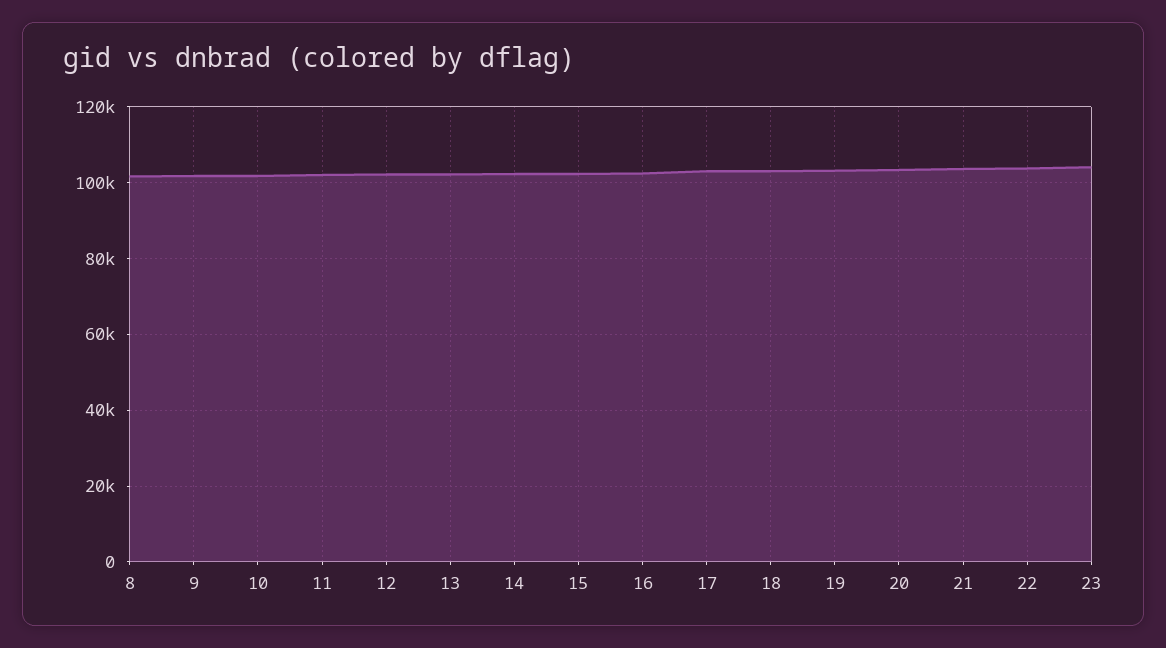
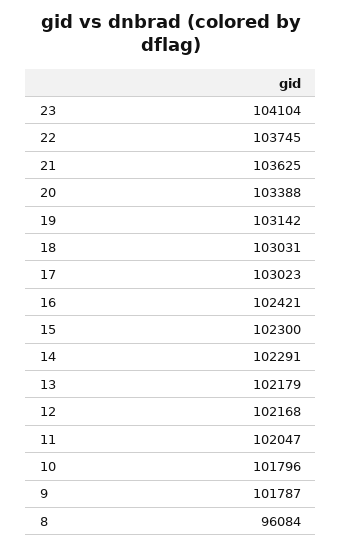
8: 102000 -> 96084

